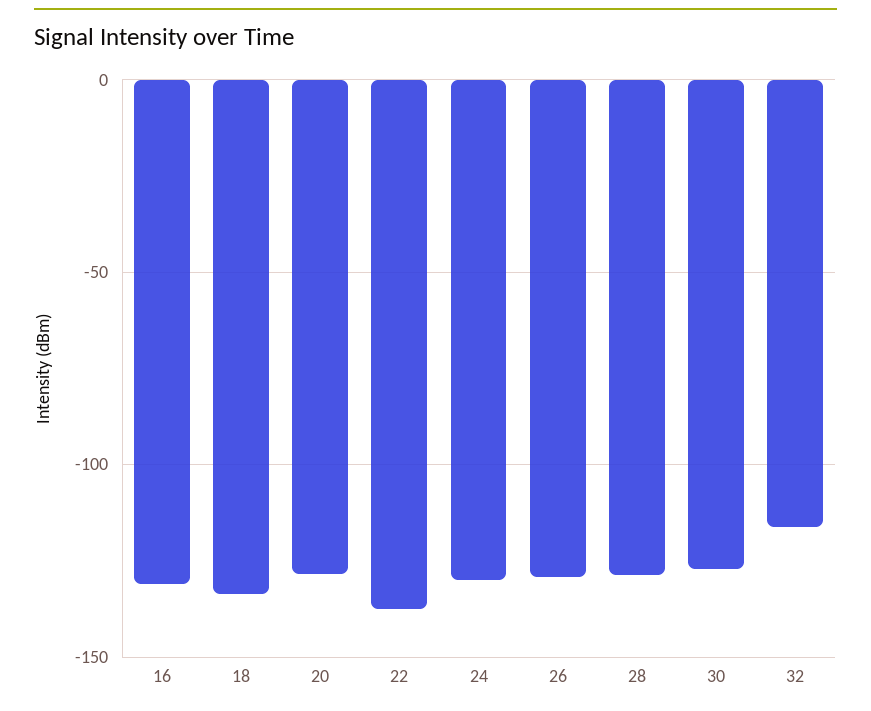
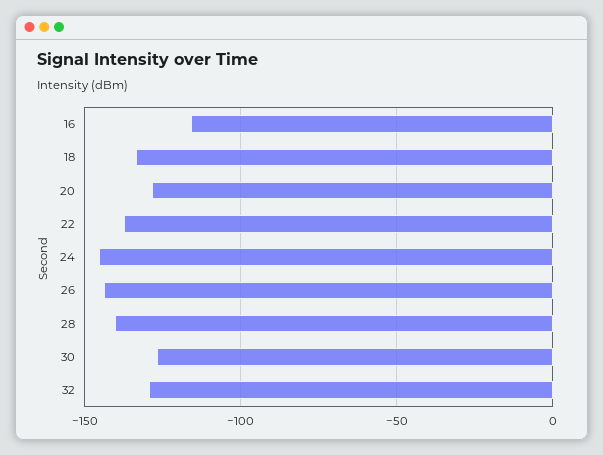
16: -130 -> -115
24: -130 -> -145
26: -130 -> -145
28: -130 -> -140
32: -115 -> -130

